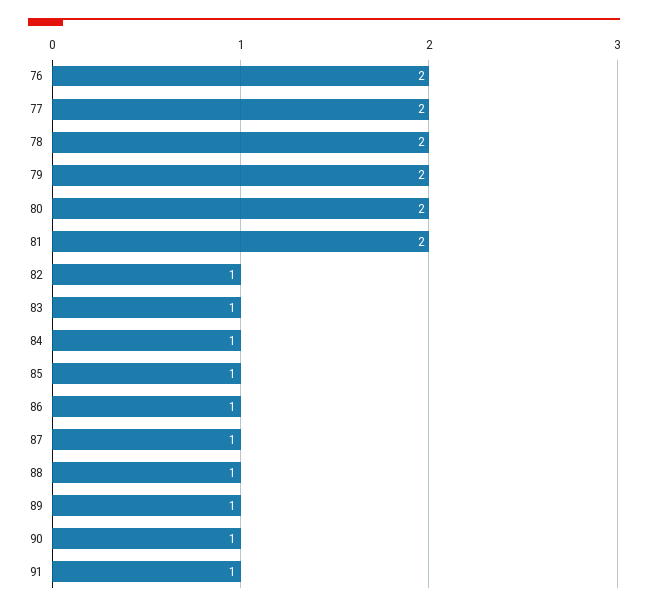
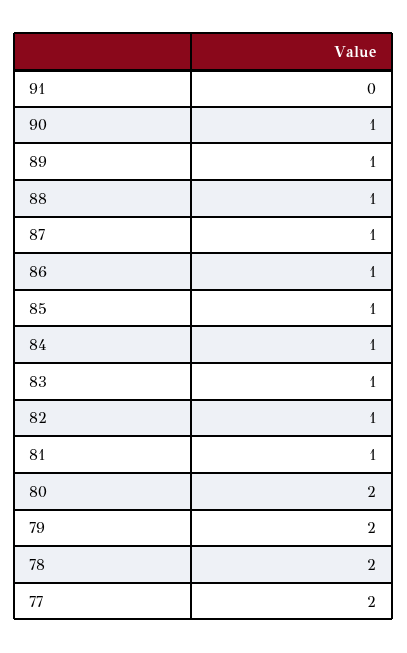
76: 2 -> none
81: 2 -> 1
91: 1 -> 0

